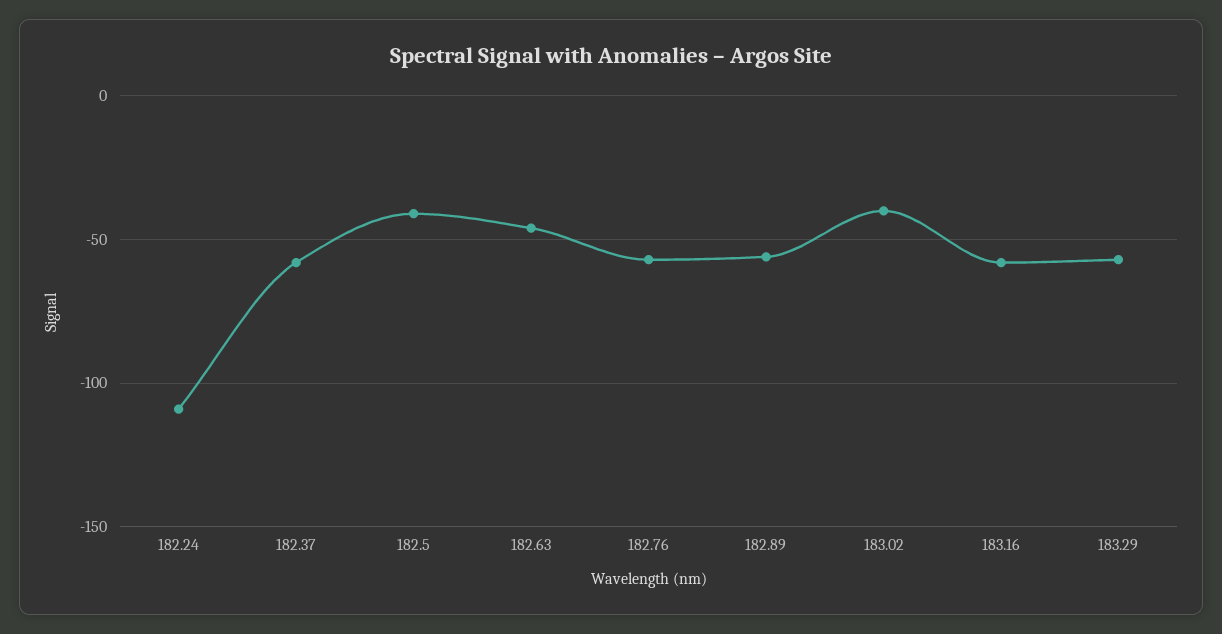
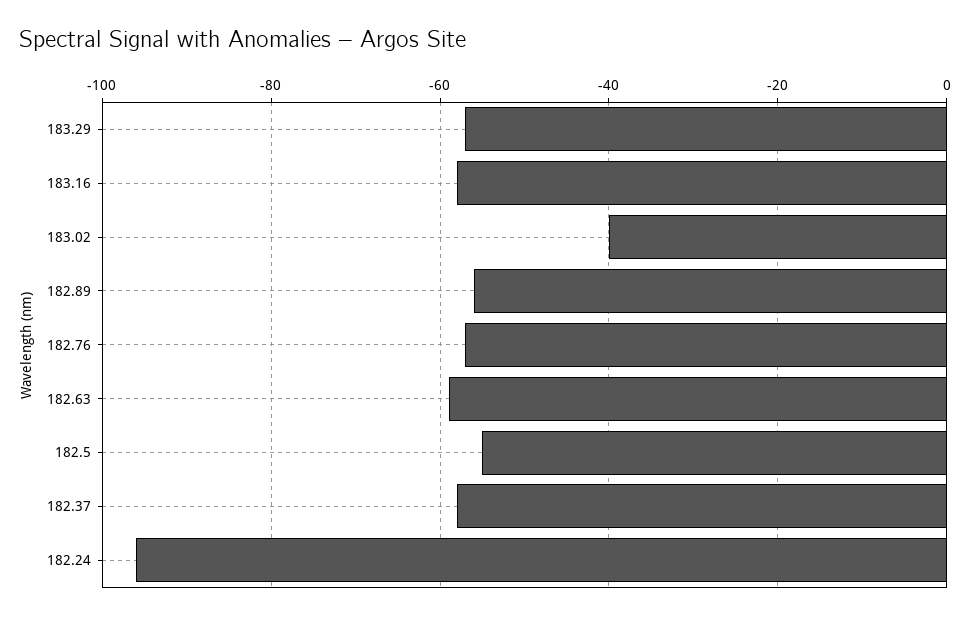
182.24: -110 -> -95
182.5: -40 -> -55
182.63: -45 -> -60

